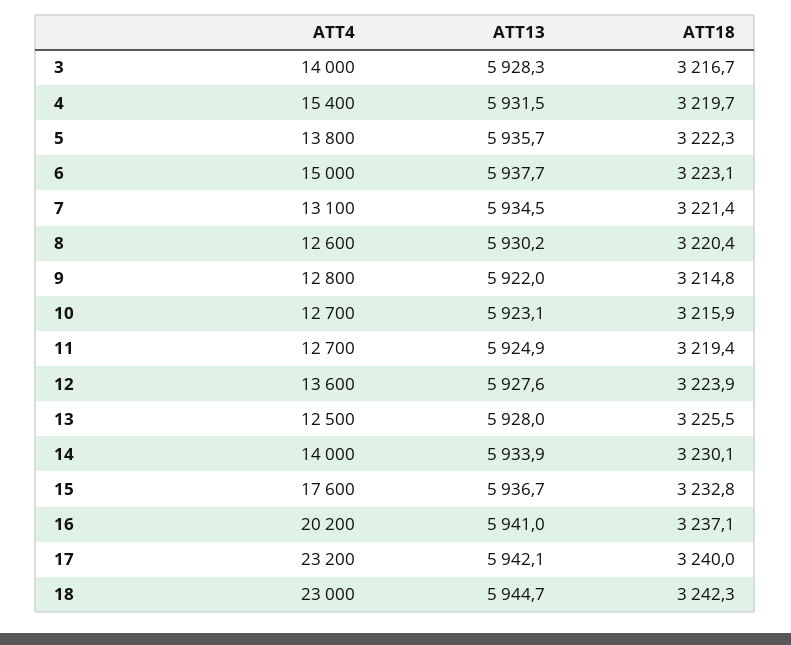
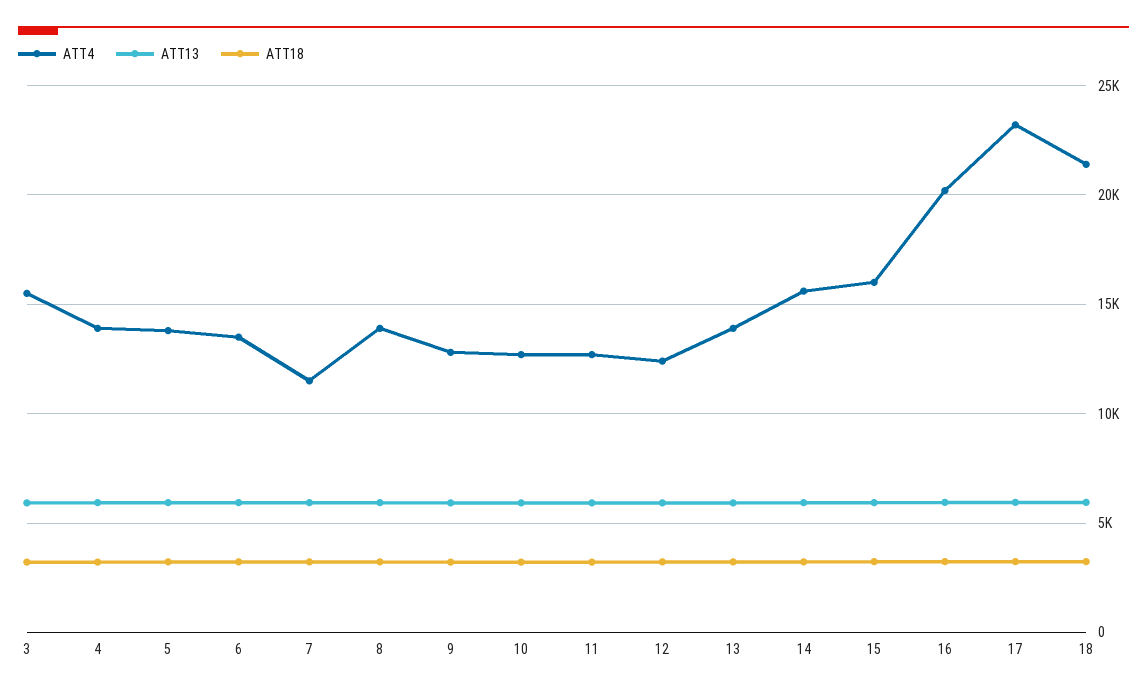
ATT4, 3: 14000 -> 15500
ATT4, 4: 15400 -> 14000
ATT4, 6: 15000 -> 13500
ATT4, 7: 13100 -> 11500
ATT4, 8: 12600 -> 14000
ATT4, 12: 13600 -> 12500
ATT4, 13: 12500 -> 14000
ATT4, 14: 14000 -> 15500
ATT4, 15: 17600 -> 16000
ATT4, 18: 23000 -> 21500

